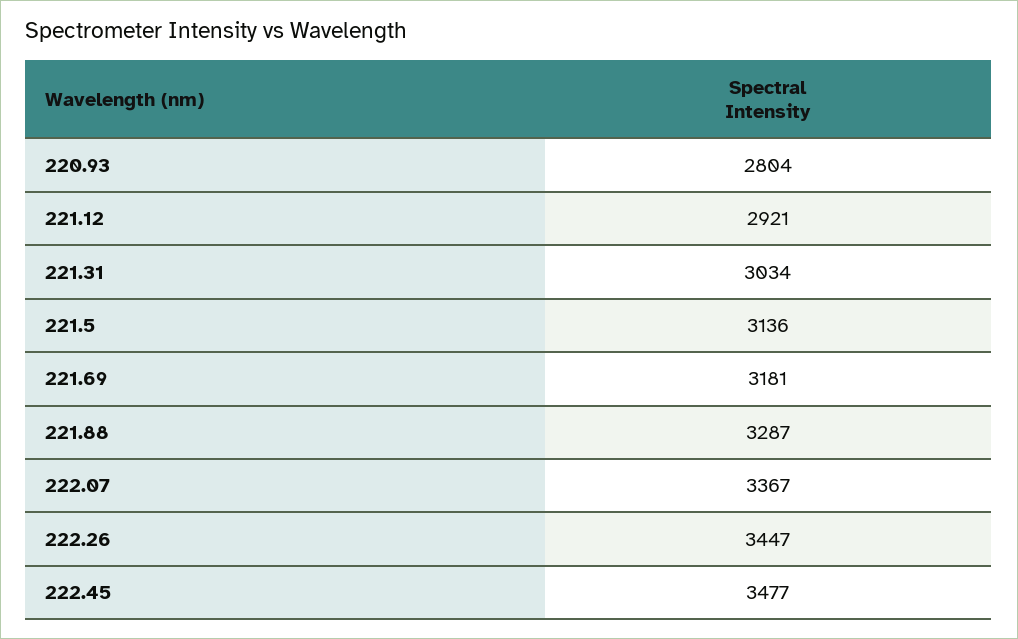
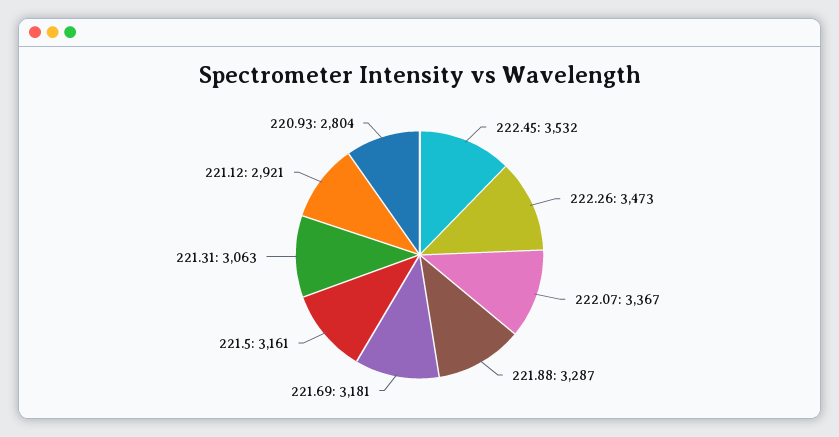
221.31: 3034 -> 3063
221.5: 3136 -> 3161
222.26: 3447 -> 3473
222.45: 3477 -> 3532

